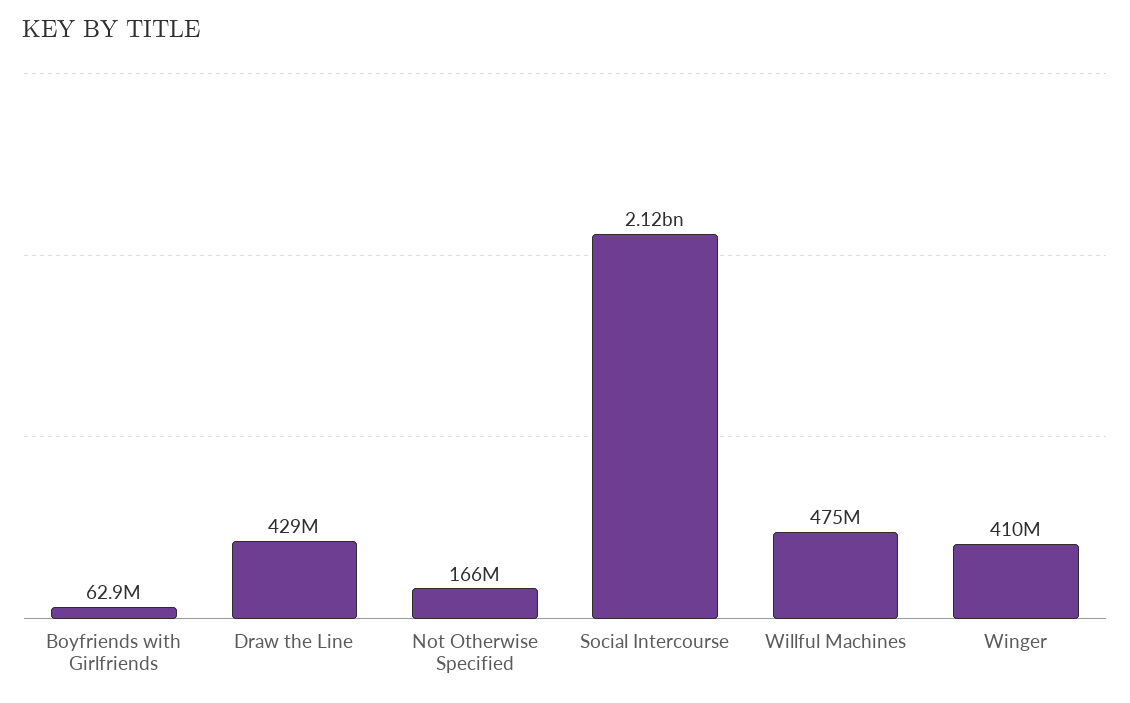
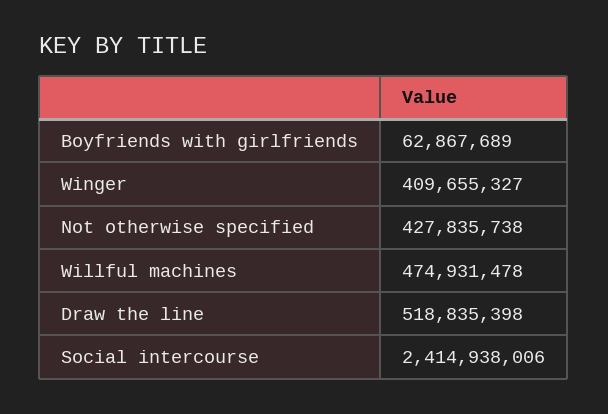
Draw the Line: 429000000 -> 518835398
Not Otherwise Specified: 166000000 -> 427835738
Social Intercourse: 2120000000 -> 2414938006

